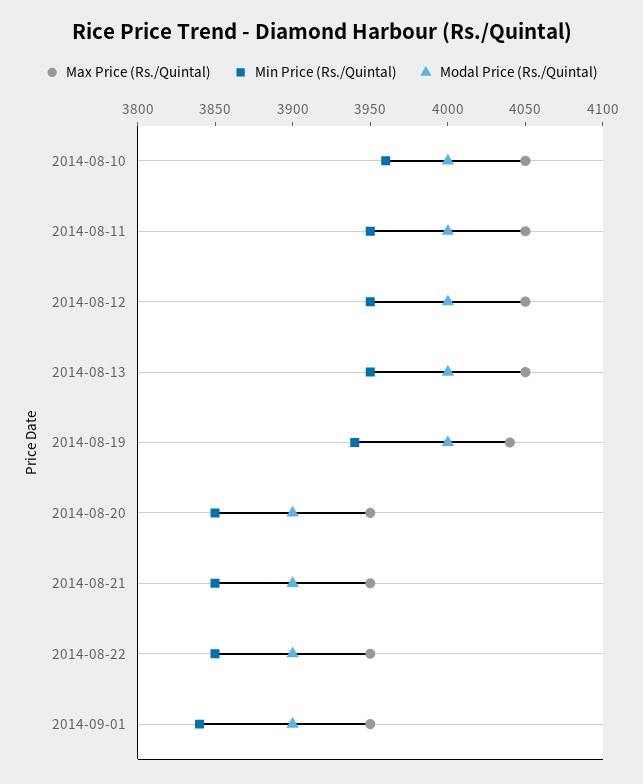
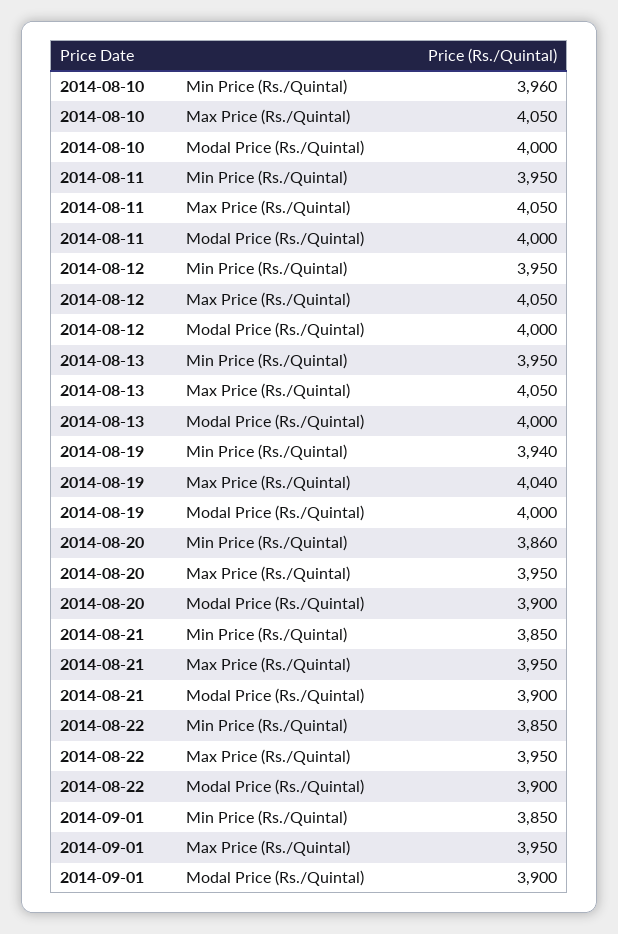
Min Price (Rs./Quintal), 2014-08-20: 3850 -> 3860
Min Price (Rs./Quintal), 2014-09-01: 3840 -> 3850

